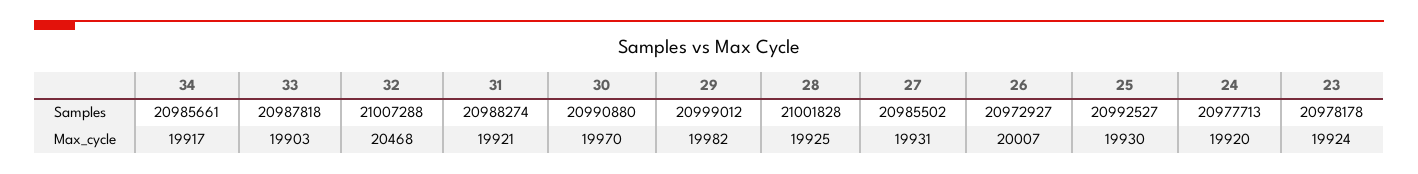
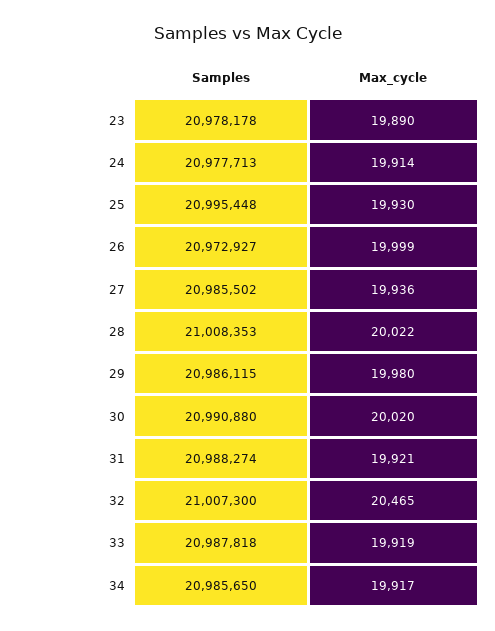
34, Samples: 20985661 -> 20985650
32, Samples: 21007288 -> 21007300
29, Samples: 20999012 -> 20986115
28, Samples: 21001828 -> 21008353
25, Samples: 20992527 -> 20995448
33, Max_cycle: 19903 -> 19919
32, Max_cycle: 20468 -> 20465
30, Max_cycle: 19970 -> 20020
29, Max_cycle: 19982 -> 19980
28, Max_cycle: 19925 -> 20022
27, Max_cycle: 19931 -> 19936
26, Max_cycle: 20007 -> 19999
24, Max_cycle: 19920 -> 19914
23, Max_cycle: 19924 -> 19890

